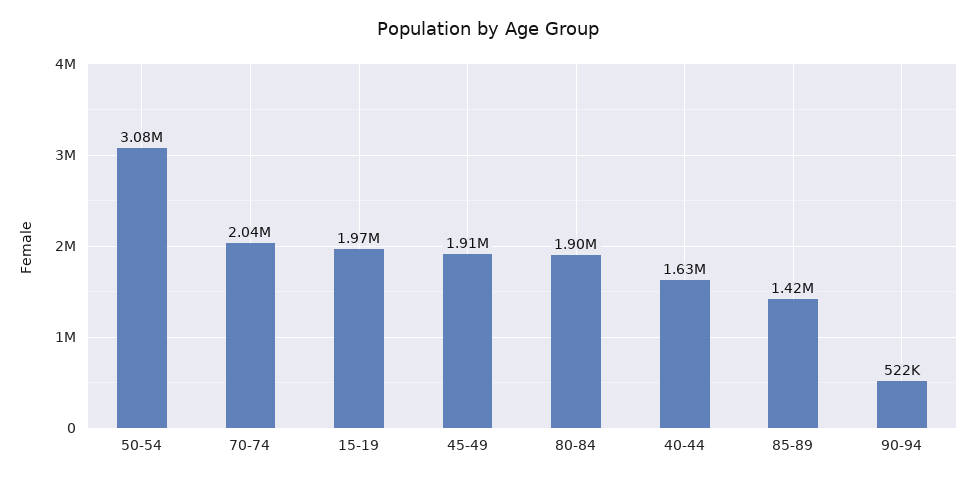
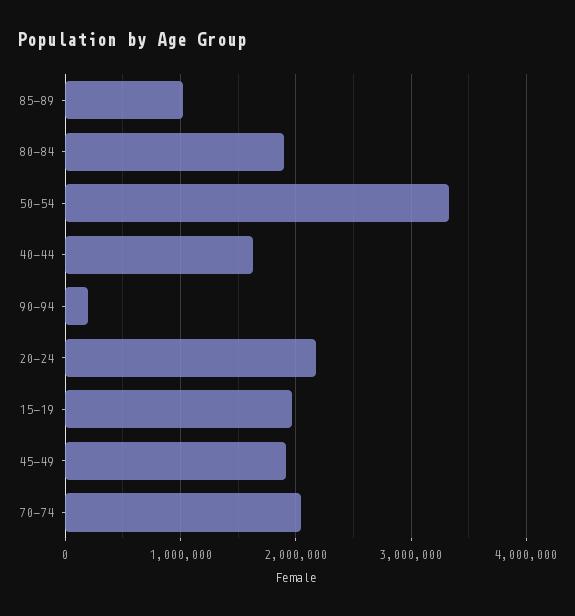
50-54: 3080000 -> 3300000
85-89: 1420000 -> 1000000
90-94: 522000 -> 200000
20-24: none -> 2200000

